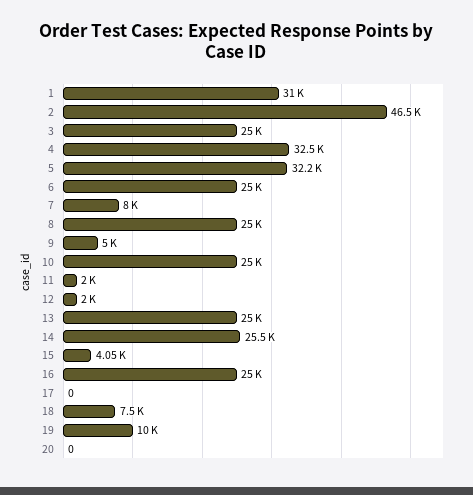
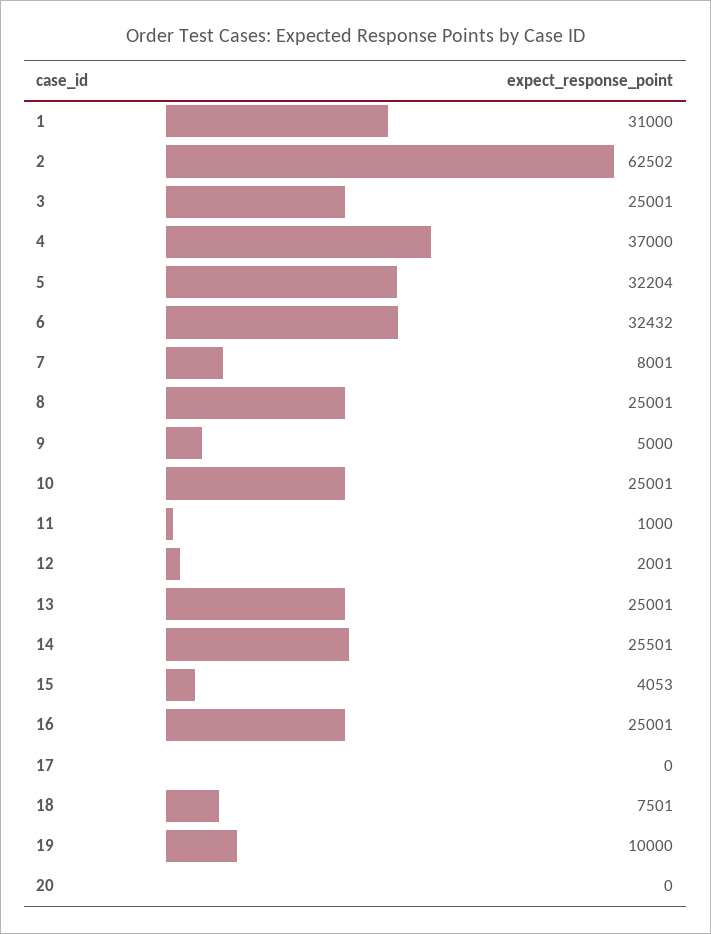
2: 46500 -> 62502
4: 32500 -> 37000
6: 25000 -> 32432
11: 2000 -> 1000

